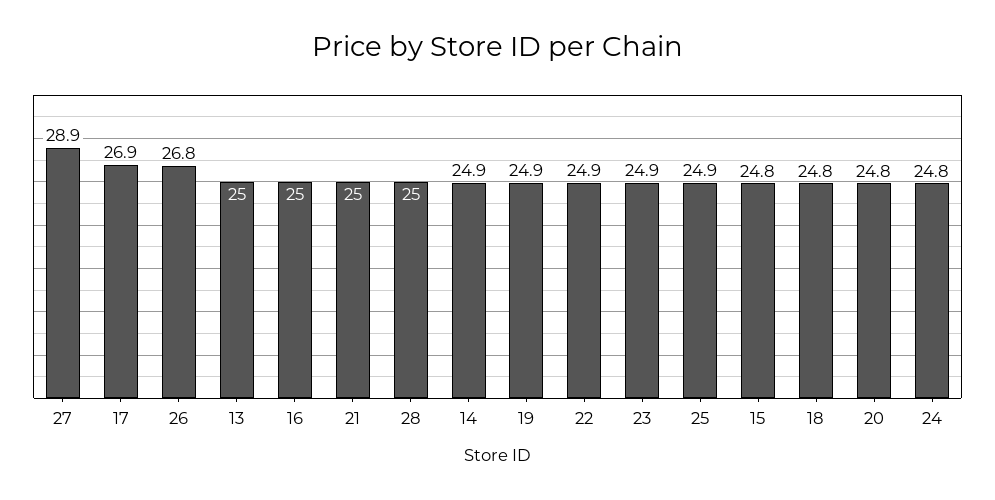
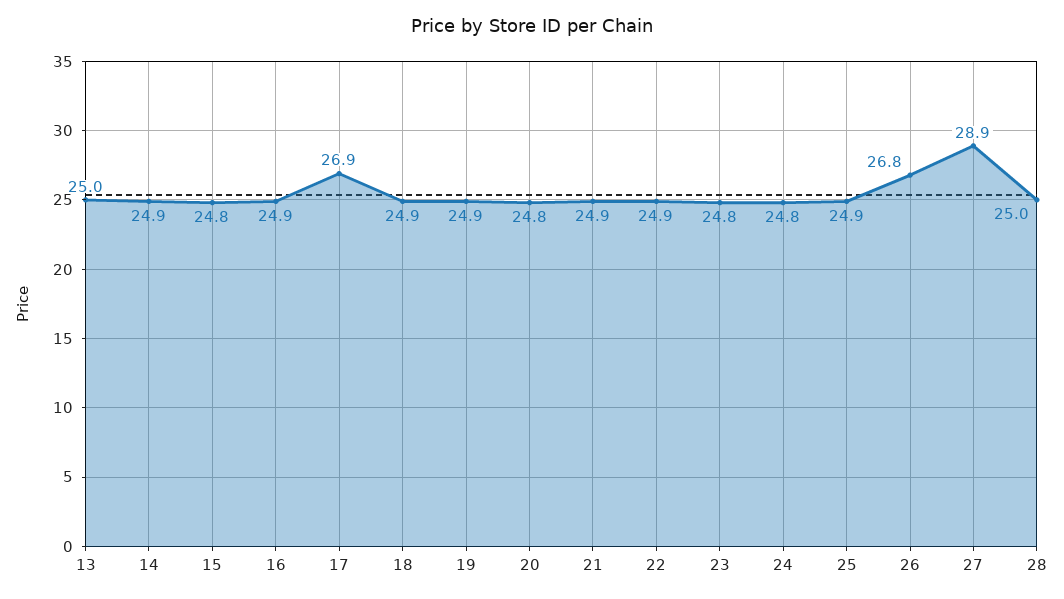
16: 25 -> 24.9
21: 25 -> 24.9
23: 24.9 -> 24.8
18: 24.8 -> 24.9

